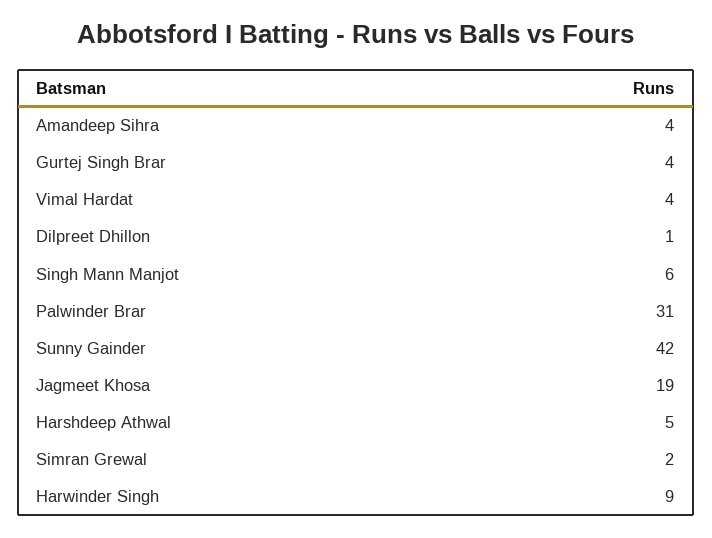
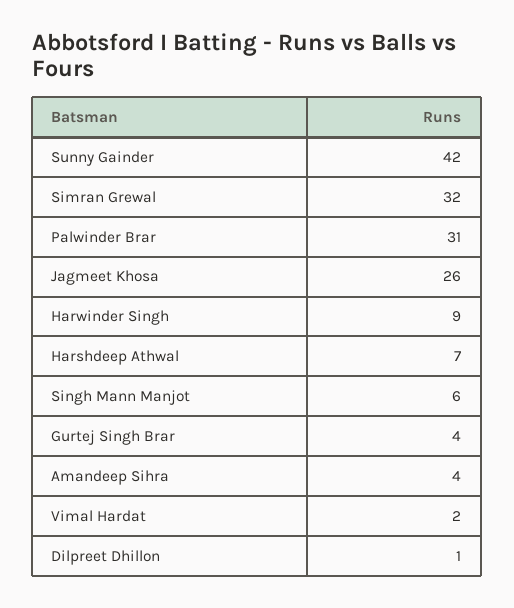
Vimal Hardat: 4 -> 2
Jagmeet Khosa: 19 -> 26
Harshdeep Athwal: 5 -> 7
Simran Grewal: 2 -> 32

